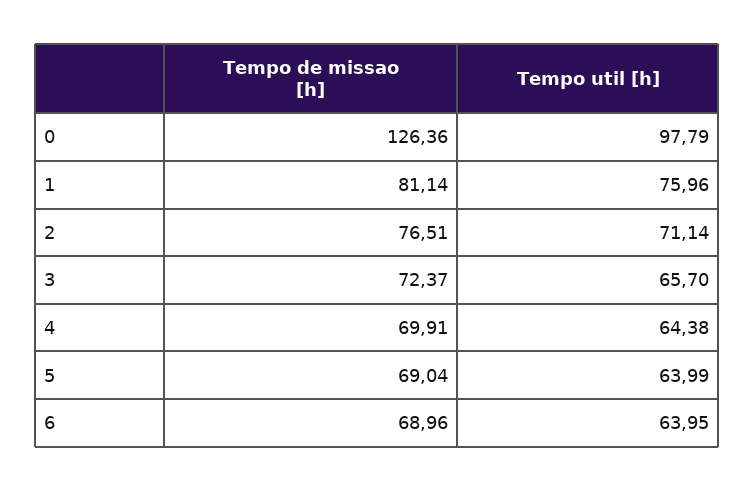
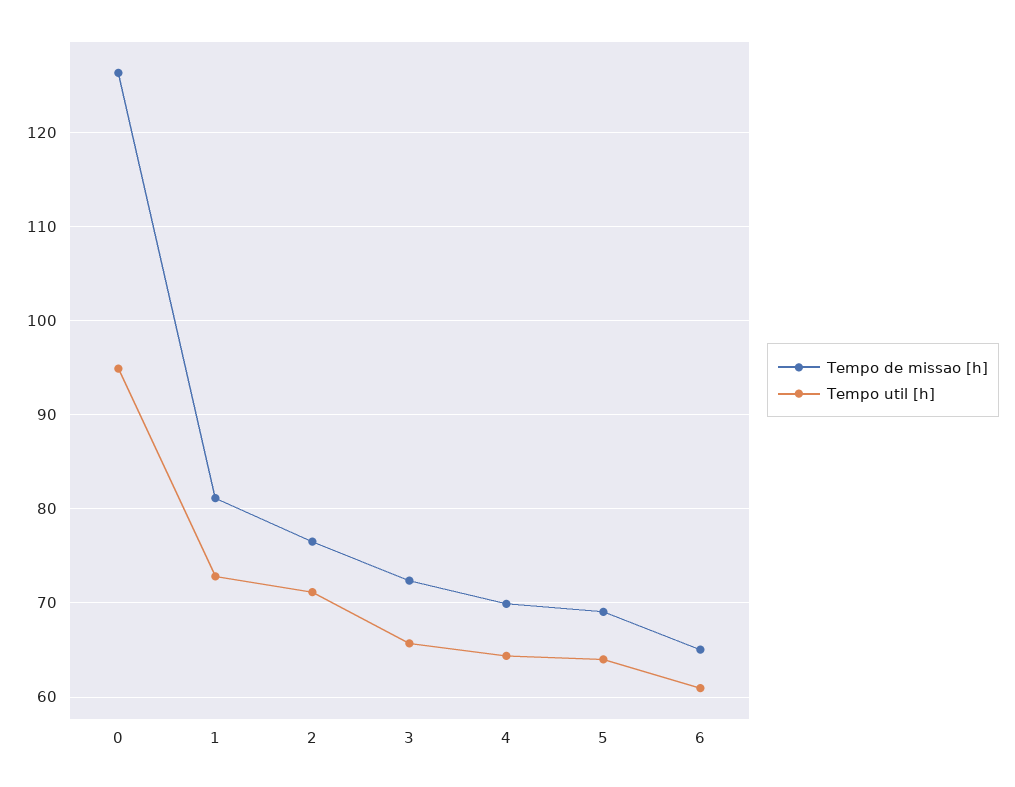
Tempo util [h], 0: 97.79 -> 95
Tempo util [h], 1: 75.96 -> 73
Tempo de missao [h], 6: 68.96 -> 65
Tempo util [h], 6: 63.95 -> 61

